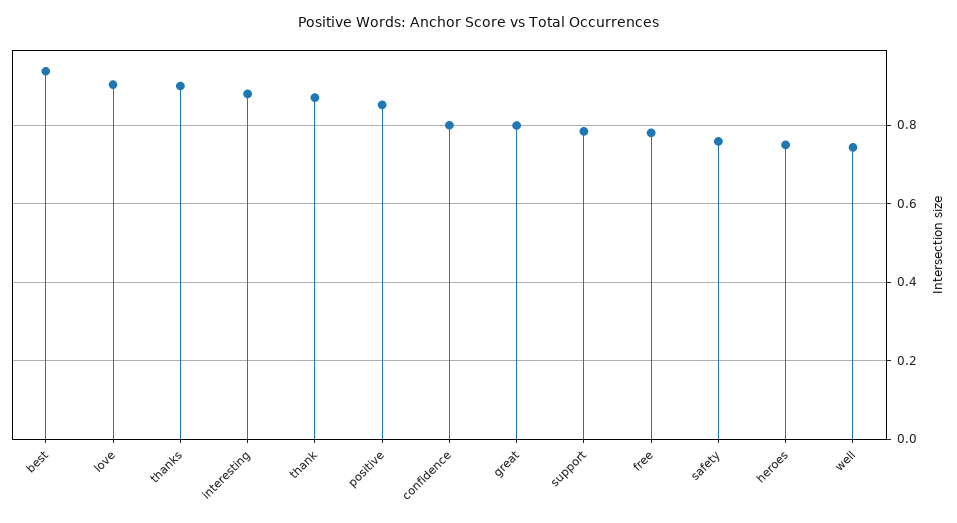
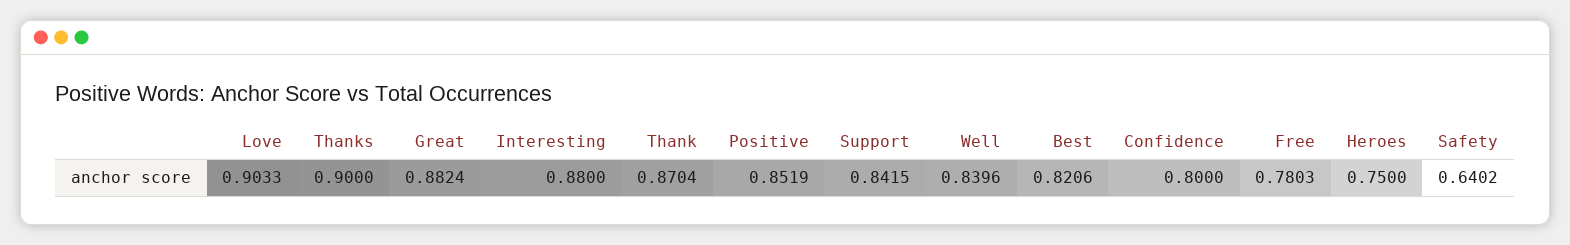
best: 0.94 -> 0.8206
great: 0.8 -> 0.8824
support: 0.78 -> 0.8415
safety: 0.76 -> 0.6402
well: 0.74 -> 0.8396

